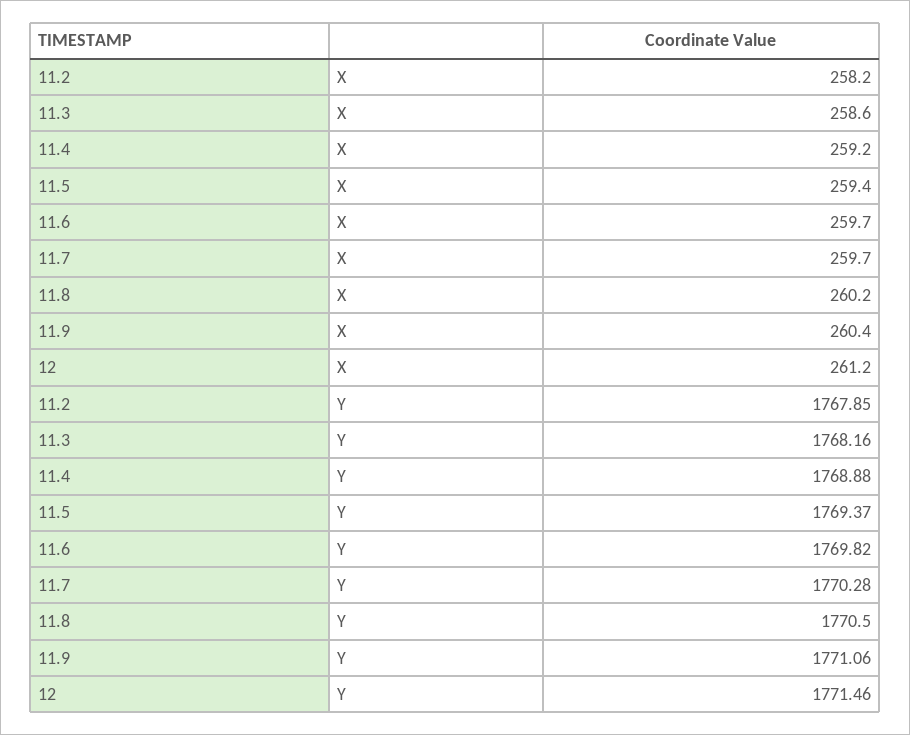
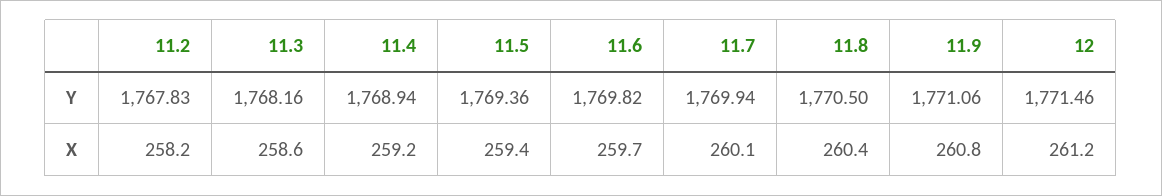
11.7, X: 259.7 -> 260.1
11.8, X: 260.2 -> 260.4
11.9, X: 260.4 -> 260.8
11.2, Y: 1767.85 -> 1767.83
11.4, Y: 1768.88 -> 1768.94
11.5, Y: 1769.37 -> 1769.36
11.7, Y: 1770.28 -> 1769.94

